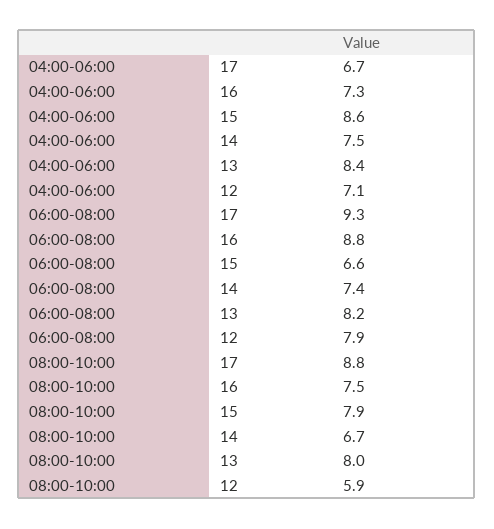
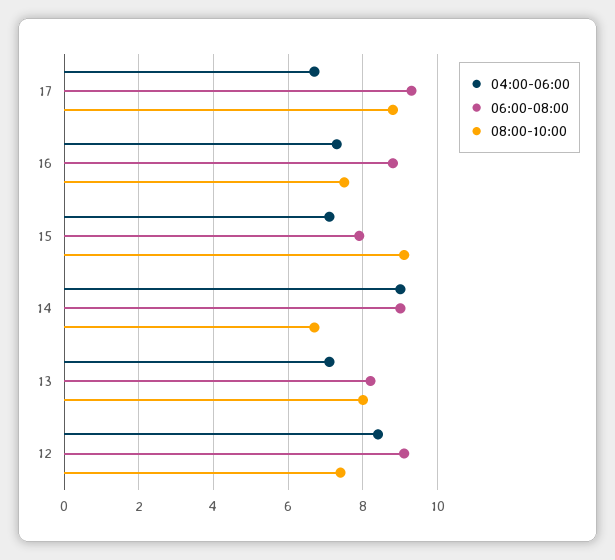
04:00-06:00, 15: 8.6 -> 7
04:00-06:00, 14: 7.5 -> 9
04:00-06:00, 13: 8.4 -> 7
04:00-06:00, 12: 7.1 -> 8.5
06:00-08:00, 15: 6.6 -> 8
06:00-08:00, 14: 7.4 -> 9
06:00-08:00, 12: 7.9 -> 9
08:00-10:00, 15: 7.9 -> 9
08:00-10:00, 12: 5.9 -> 7.5

